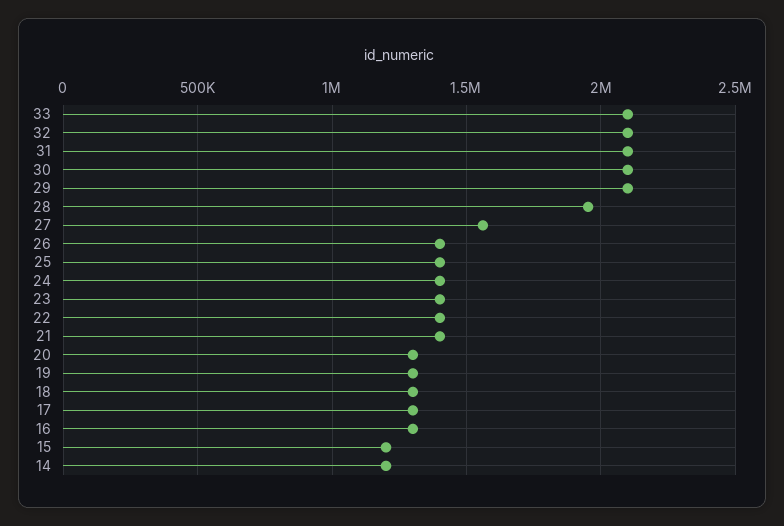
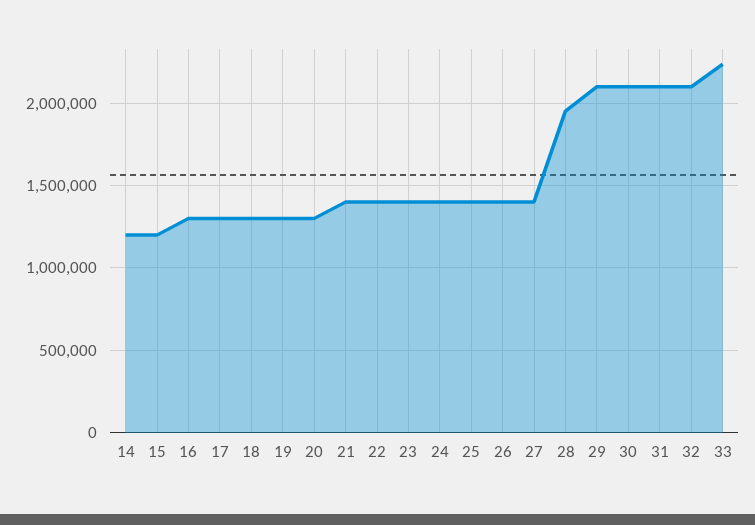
33: 2100000 -> 2250000
27: 1550000 -> 1400000

